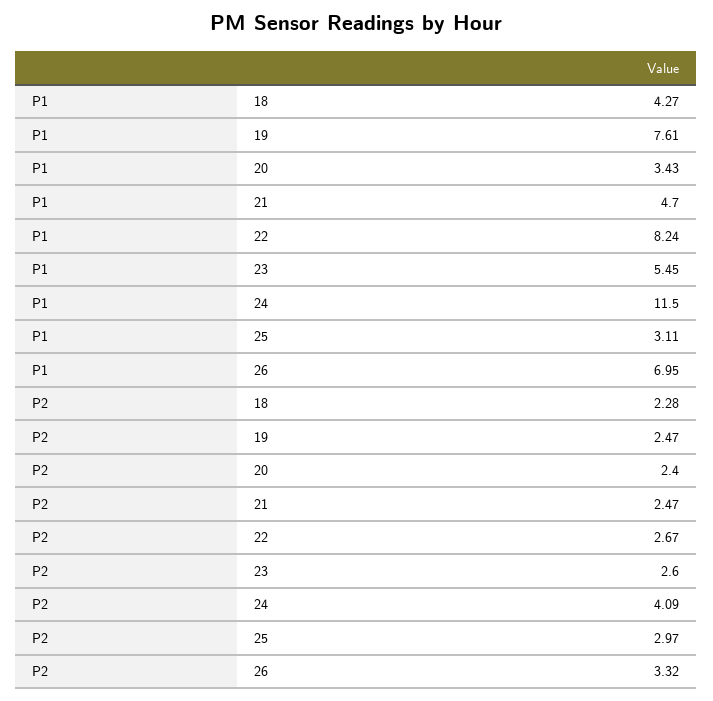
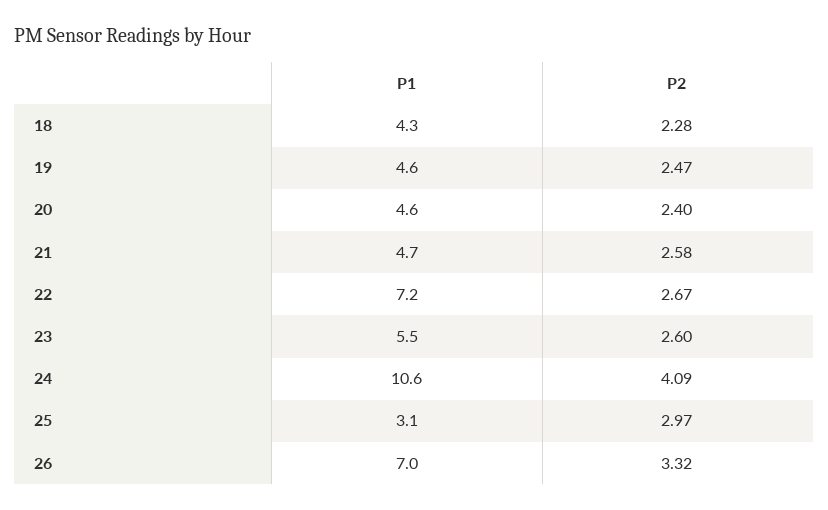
P1, 19: 7.61 -> 4.6
P1, 20: 3.43 -> 4.6
P1, 22: 8.24 -> 7.2
P1, 24: 11.5 -> 10.6
P2, 21: 2.47 -> 2.58

